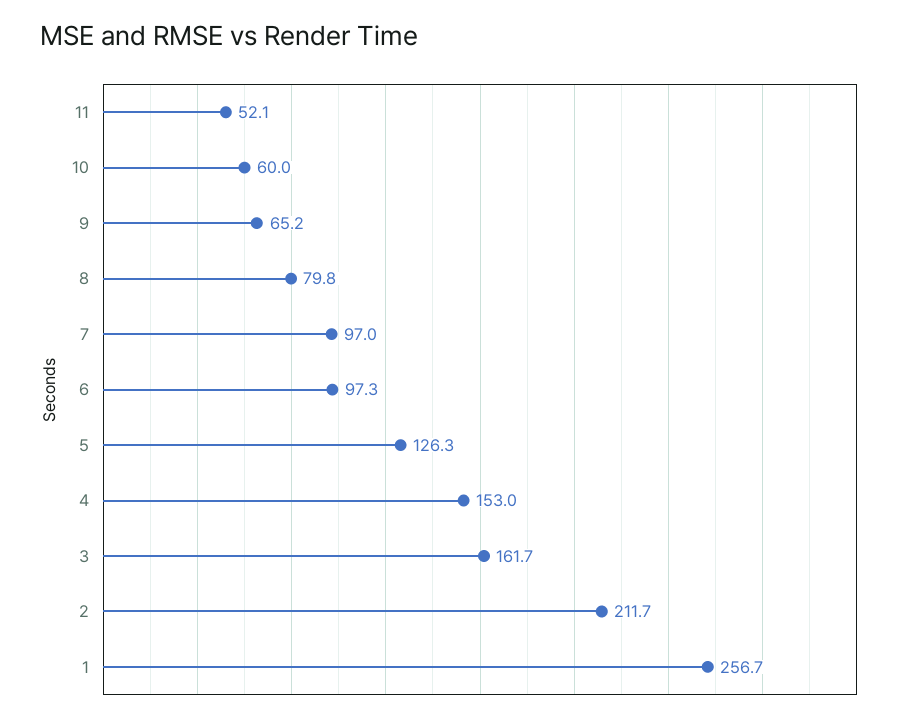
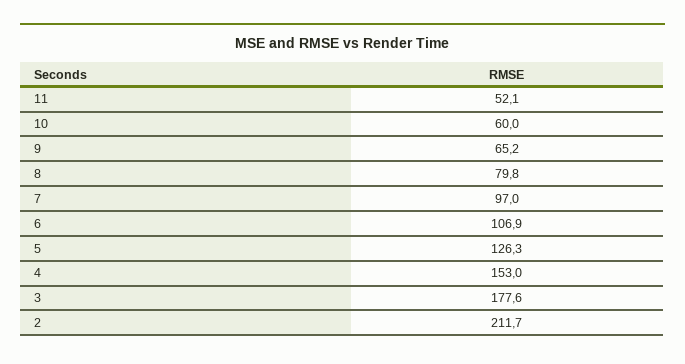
6: 97.3 -> 106.9
3: 161.7 -> 177.6
1: 256.7 -> none

